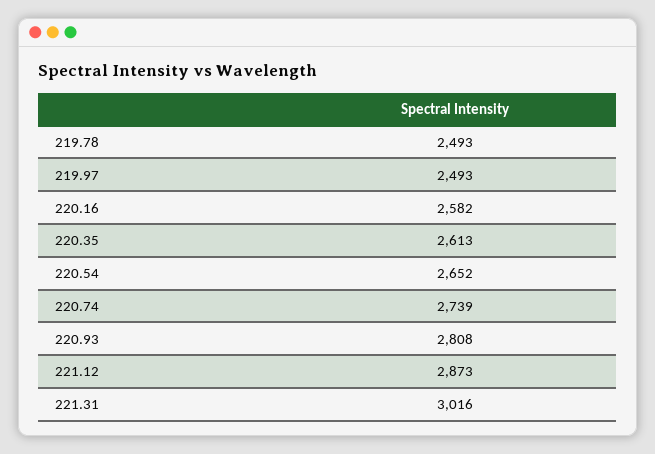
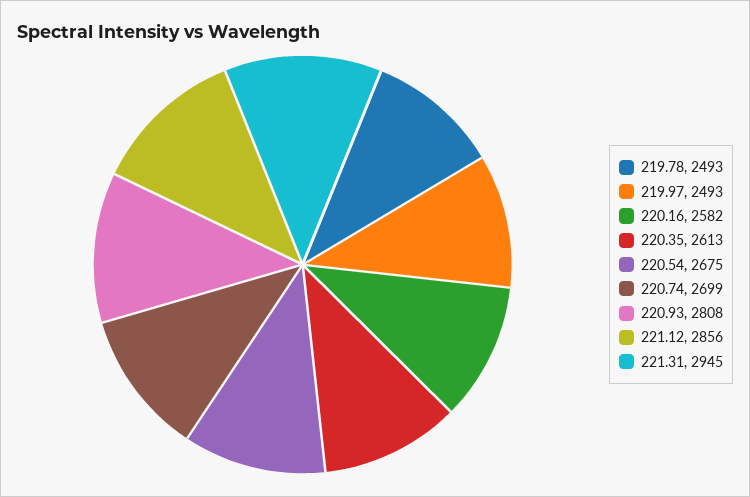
220.54: 2652 -> 2675
220.74: 2739 -> 2699
221.12: 2873 -> 2856
221.31: 3016 -> 2945

